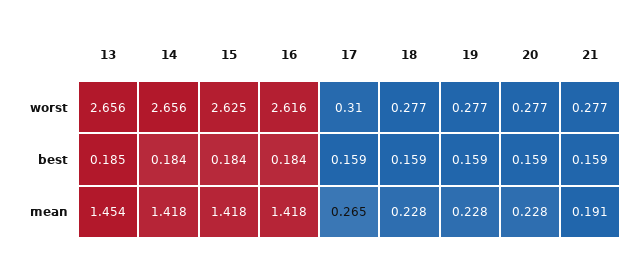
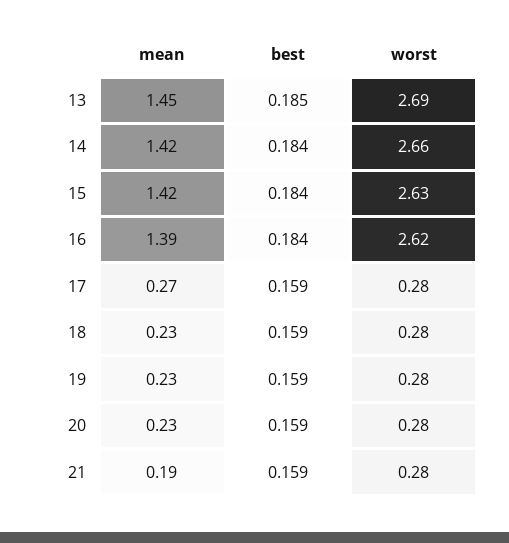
13, worst: 2.656 -> 2.69
17, worst: 0.31 -> 0.28
16, mean: 1.418 -> 1.39

